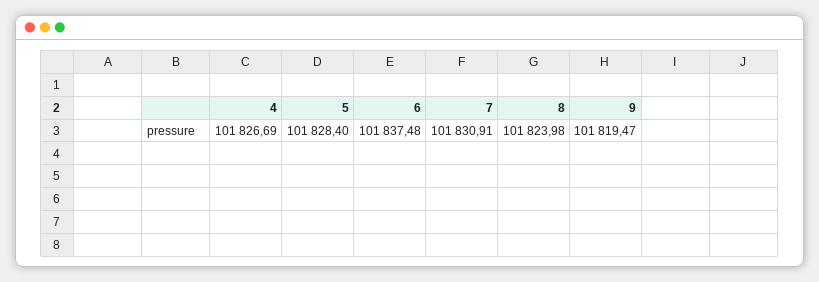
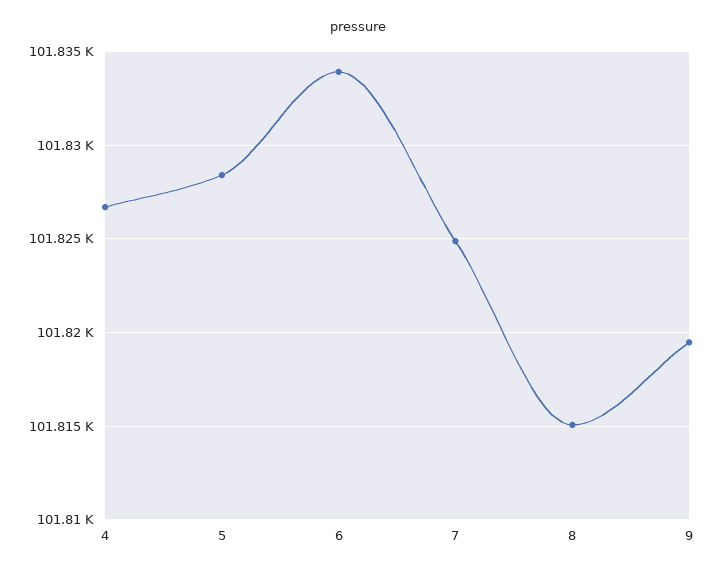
6: 101837.48 -> 101834
7: 101830.91 -> 101825
8: 101823.98 -> 101815

